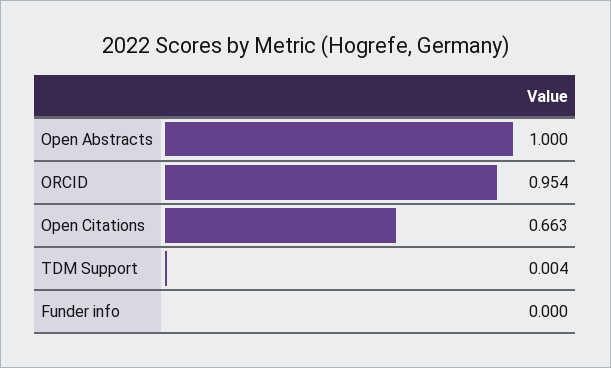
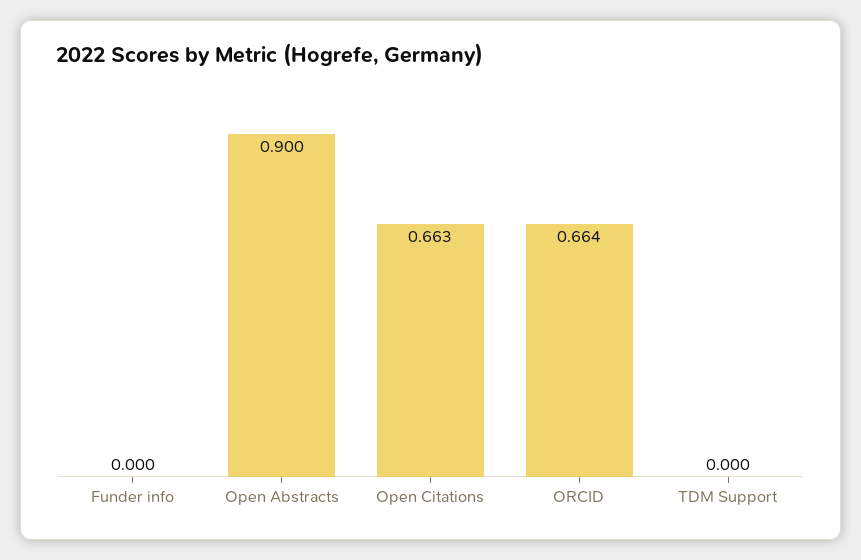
Open Abstracts: 1 -> 0.9
ORCID: 0.954 -> 0.664
TDM Support: 0.004 -> 0

